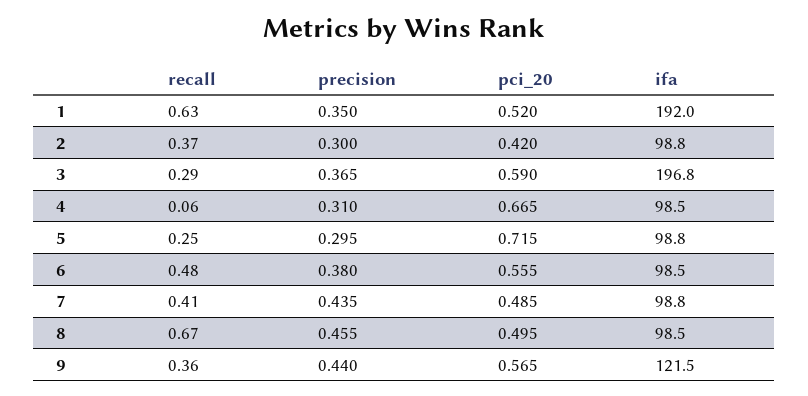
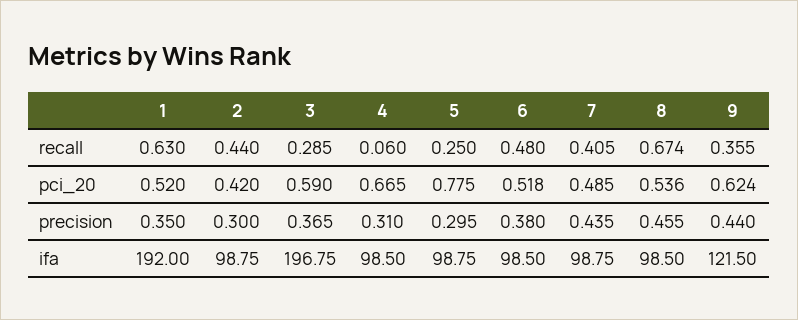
recall, 2: 0.37 -> 0.44
pci_20, 5: 0.715 -> 0.775
pci_20, 6: 0.555 -> 0.518
pci_20, 8: 0.495 -> 0.536
pci_20, 9: 0.565 -> 0.624

